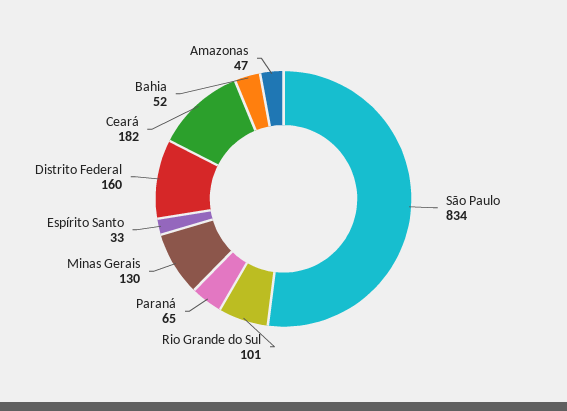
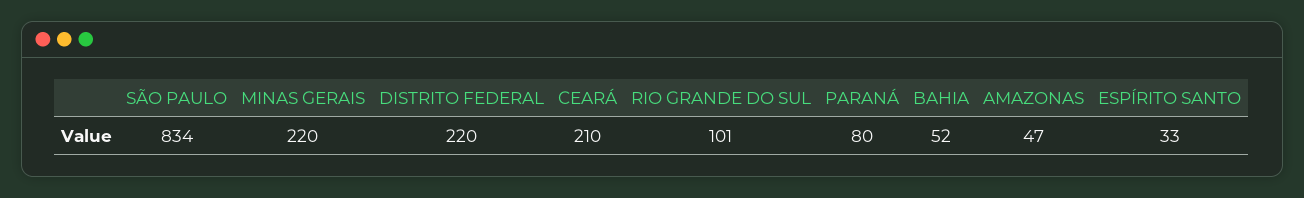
Paraná: 65 -> 80
Minas Gerais: 130 -> 220
Distrito Federal: 160 -> 220
Ceará: 182 -> 210

